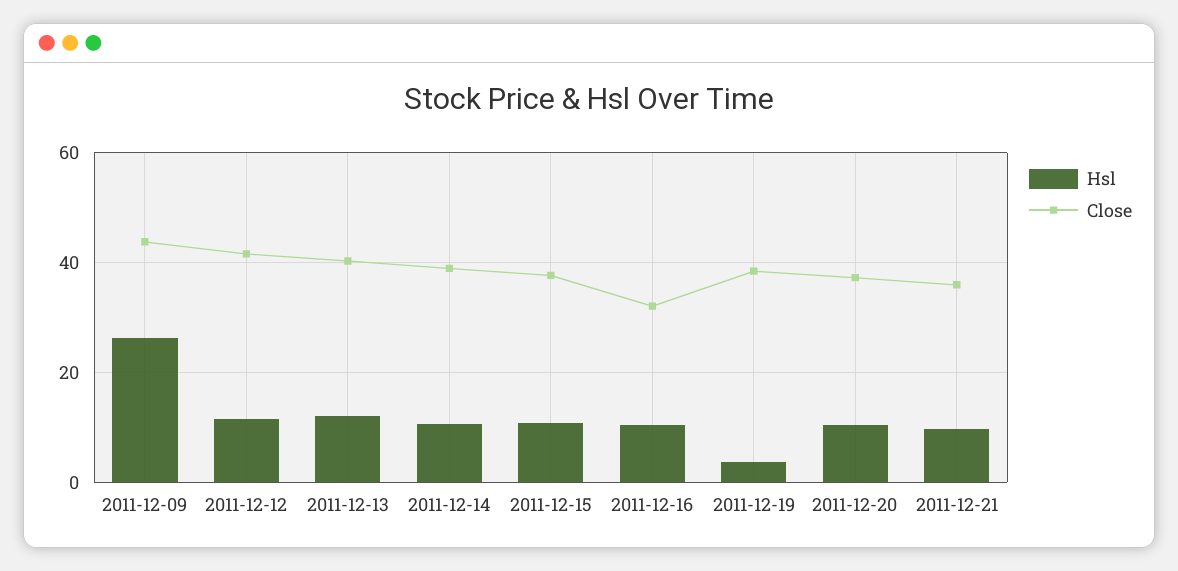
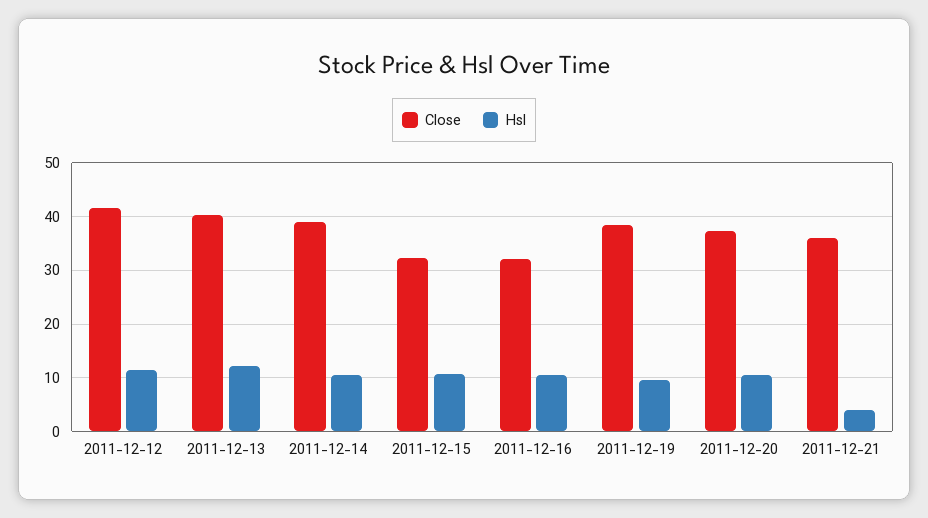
Hsl, 2011-12-09: 26 -> none
Close, 2011-12-09: 44 -> none
Close, 2011-12-15: 38 -> 32
Hsl, 2011-12-19: 4 -> 10
Hsl, 2011-12-21: 10 -> 4

